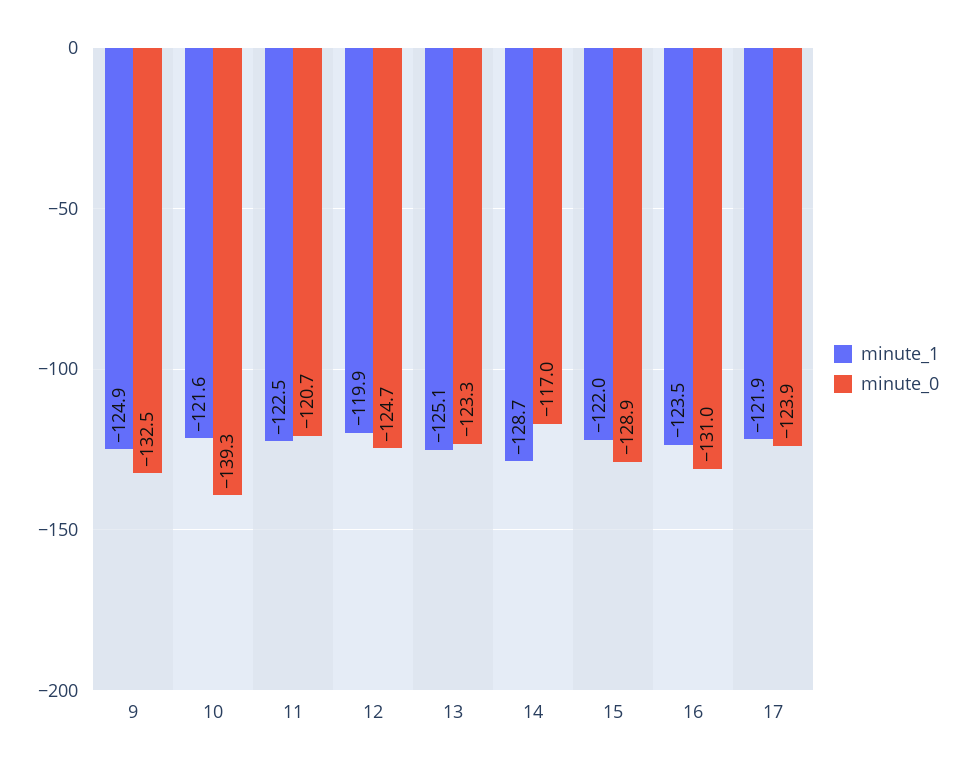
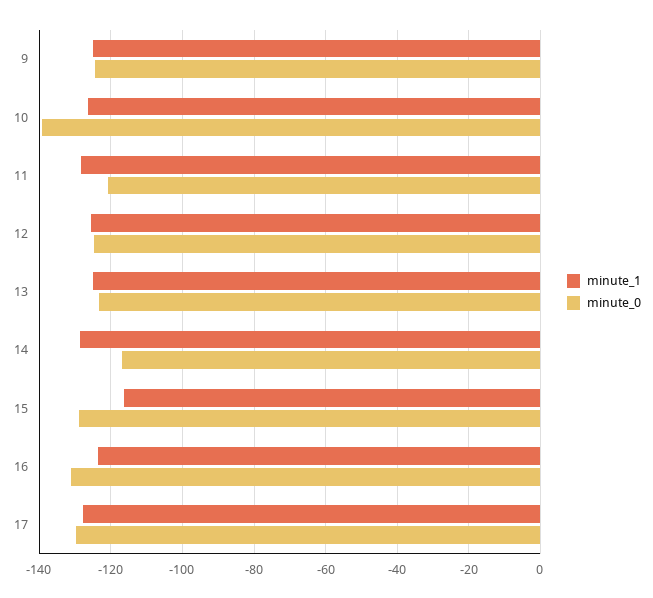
minute_0, 9: -132.5 -> -124
minute_1, 10: -121.6 -> -126
minute_1, 11: -122.5 -> -128
minute_1, 12: -119.9 -> -126
minute_1, 15: -122 -> -116
minute_1, 17: -121.9 -> -128
minute_0, 17: -123.9 -> -130

